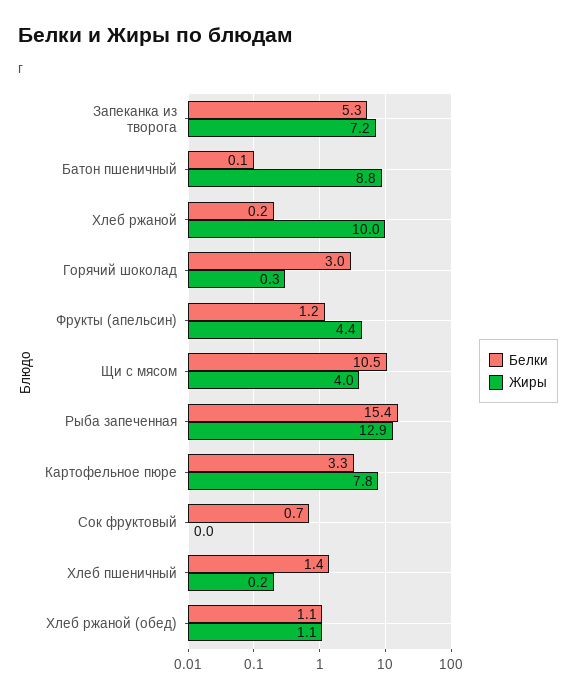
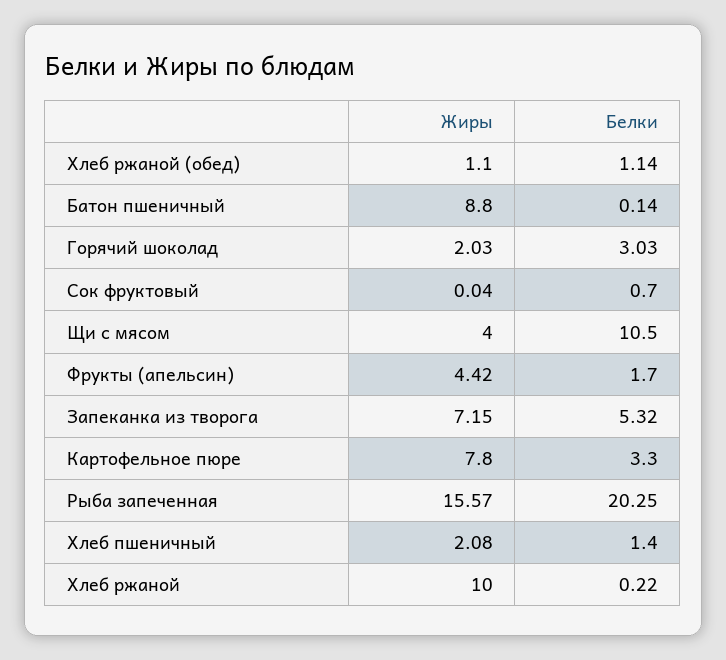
Жиры, Горячий шоколад: 0.3 -> 2.03
Белки, Фрукты (апельсин): 1.2 -> 1.7
Белки, Рыба запеченная: 15.4 -> 20.25
Жиры, Рыба запеченная: 12.9 -> 15.57
Жиры, Хлеб пшеничный: 0.2 -> 2.08

